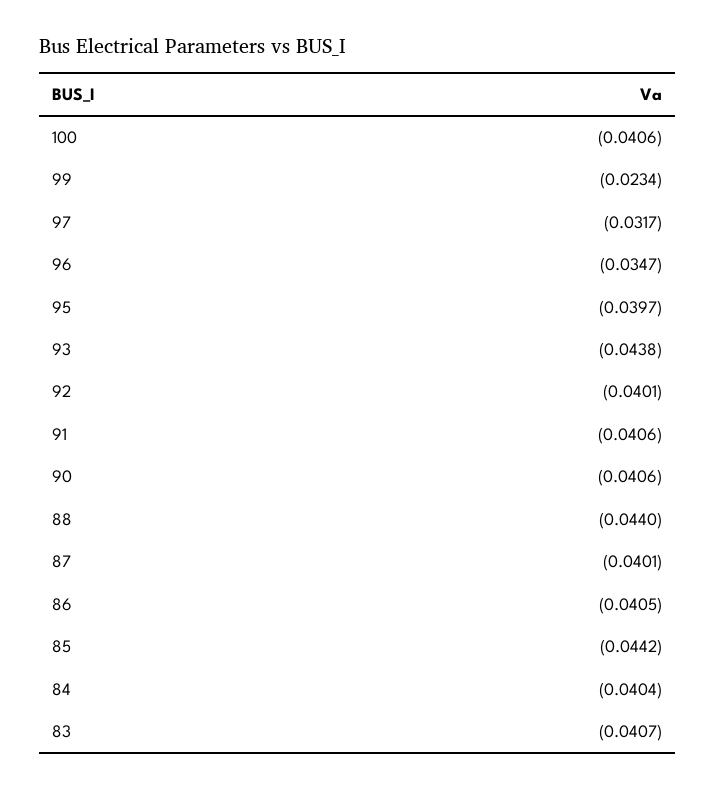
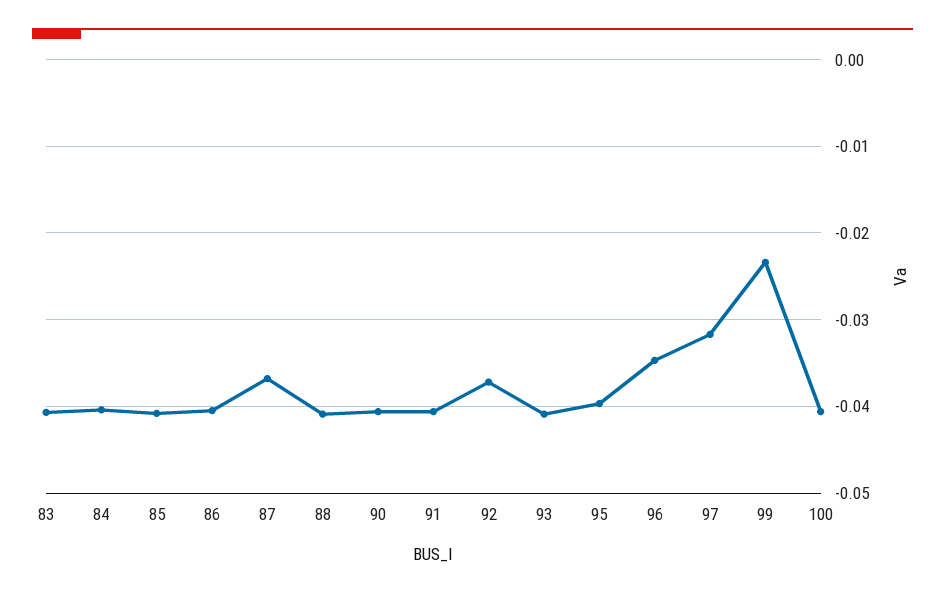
93: -0.0438 -> -0.041
92: -0.0401 -> -0.037
88: -0.044 -> -0.041
87: -0.0401 -> -0.037
85: -0.0442 -> -0.041

